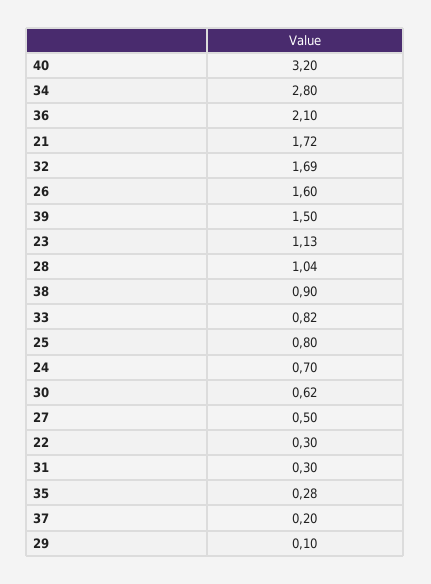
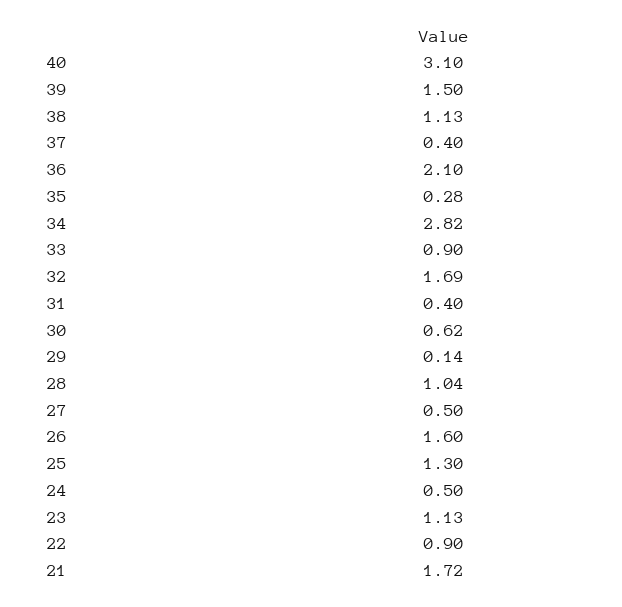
40: 3.2 -> 3.1
34: 2.8 -> 2.82
38: 0.9 -> 1.13
33: 0.82 -> 0.9
25: 0.8 -> 1.3
24: 0.7 -> 0.5
22: 0.3 -> 0.9
31: 0.3 -> 0.4
37: 0.2 -> 0.4
29: 0.1 -> 0.14

